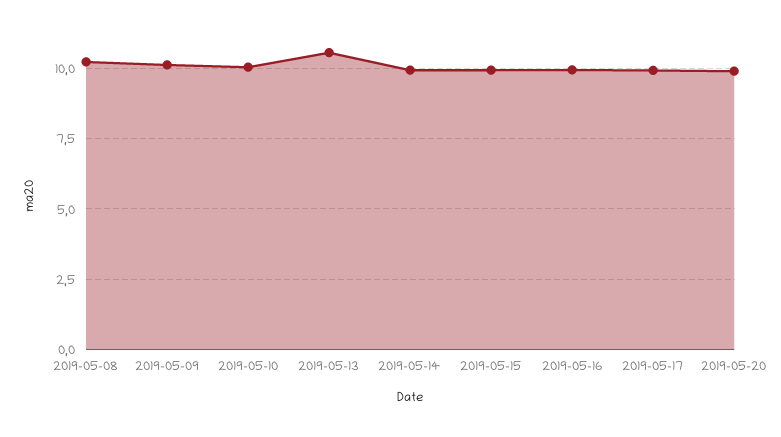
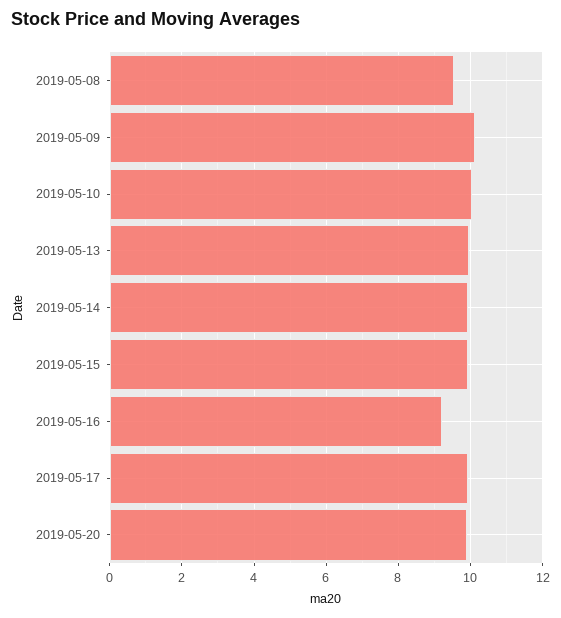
2019-05-08: 10.25 -> 9.6
2019-05-13: 10.5 -> 10
2019-05-16: 10 -> 9.2

